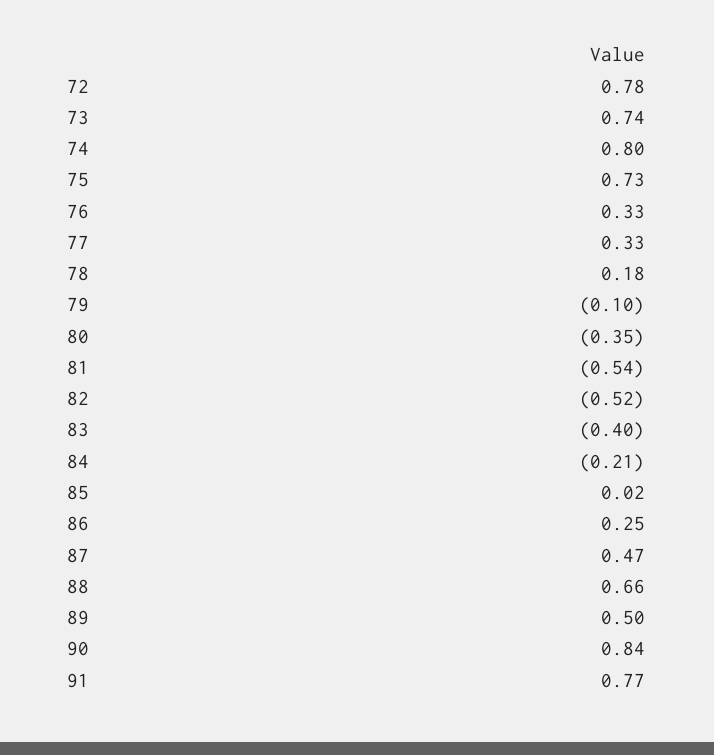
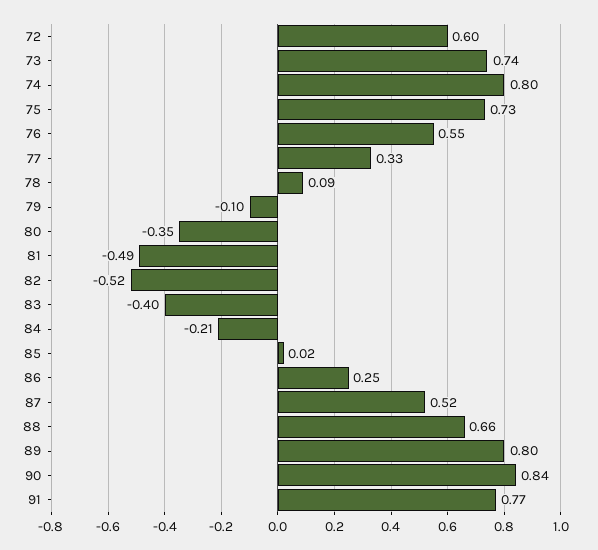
72: 0.78 -> 0.6
76: 0.33 -> 0.55
78: 0.18 -> 0.09
81: -0.54 -> -0.49
87: 0.47 -> 0.52
89: 0.5 -> 0.8

